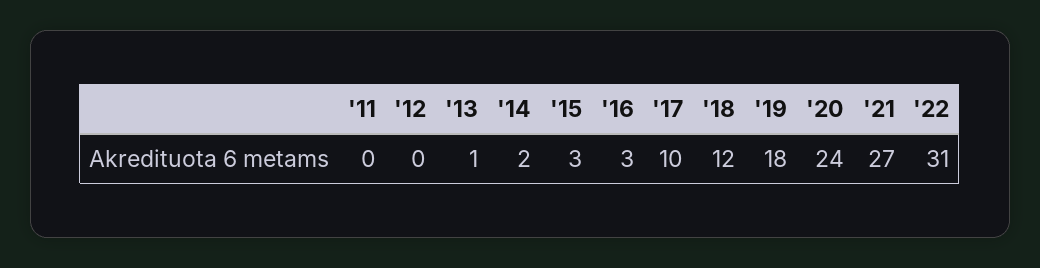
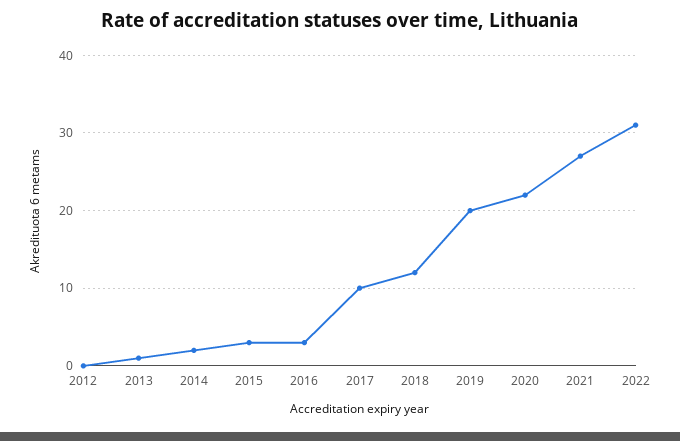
'11: 0 -> none
'19: 18 -> 20
'20: 24 -> 22

